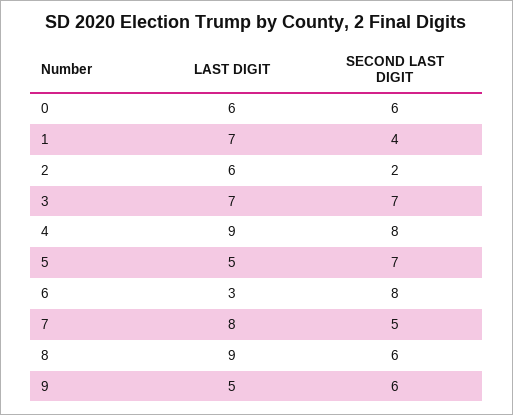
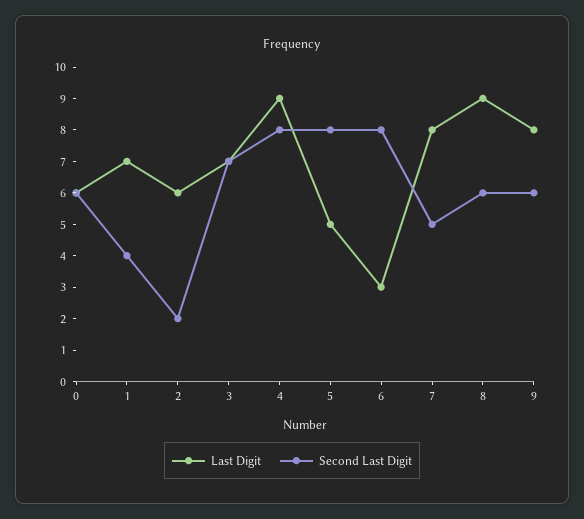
SECOND LAST DIGIT, 5: 7 -> 8
LAST DIGIT, 9: 5 -> 8

